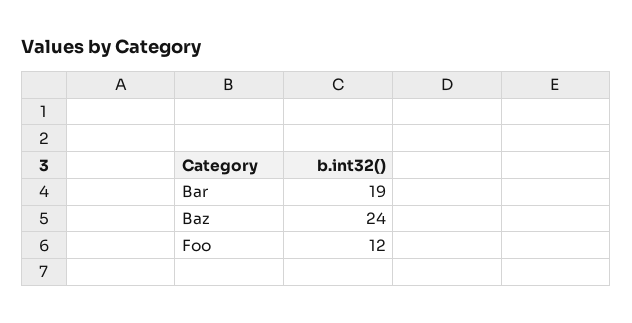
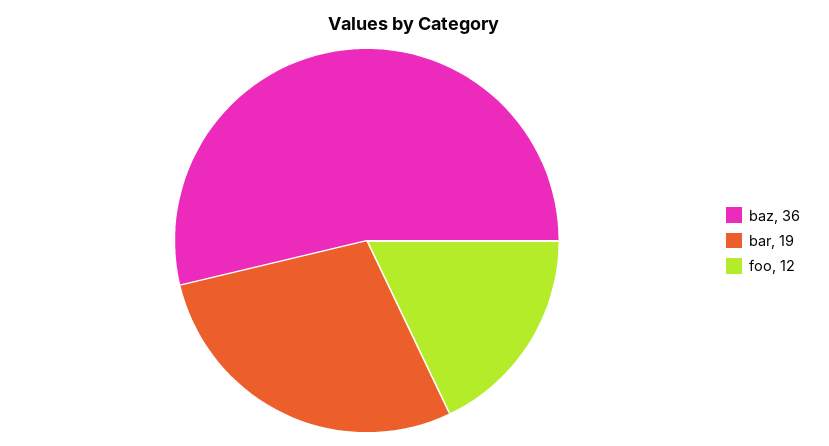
Baz: 24 -> 36

